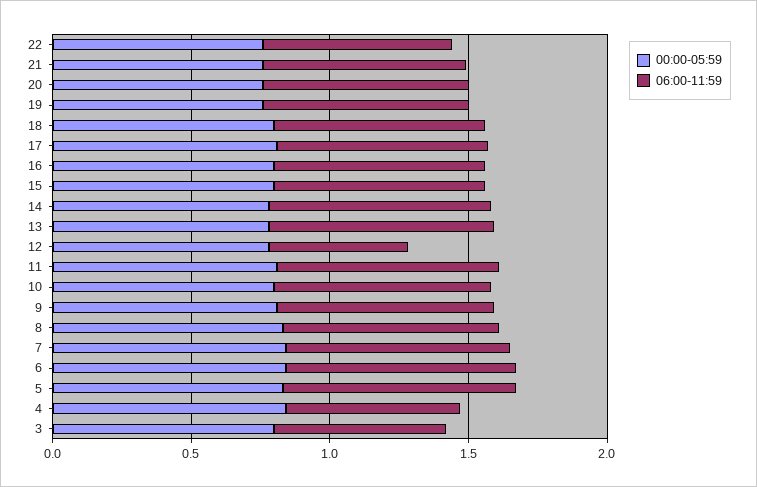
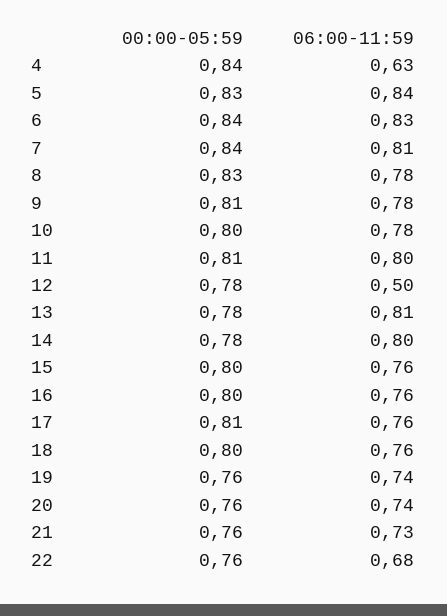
00:00-05:59, 3: 0.8 -> none
06:00-11:59, 3: 0.6 -> none

